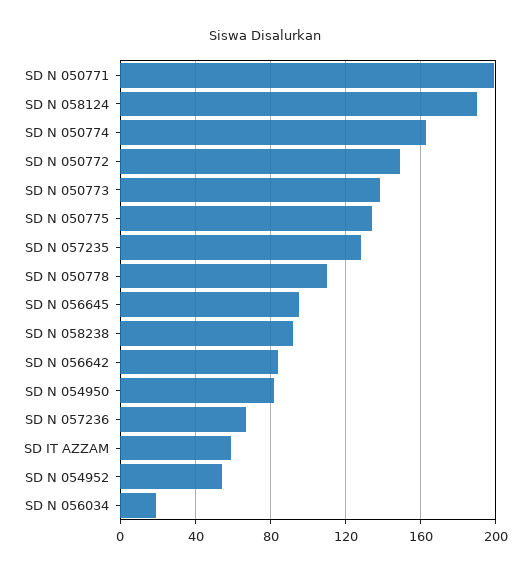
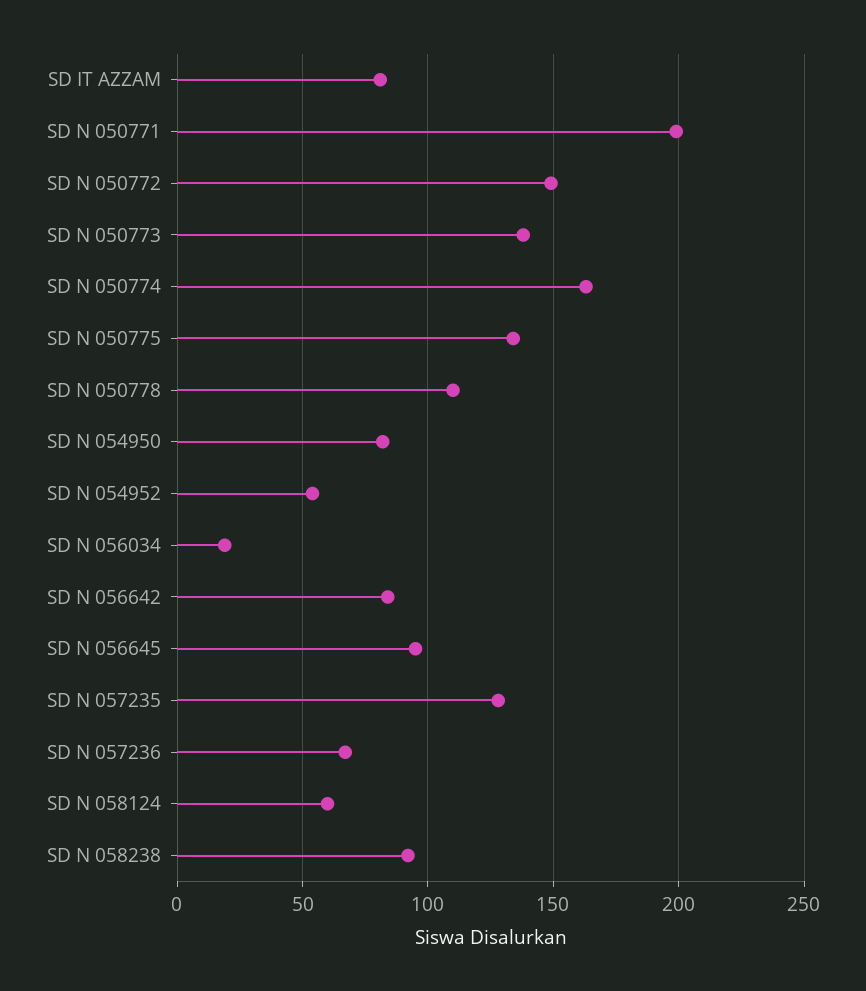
SD N 058124: 190 -> 60
SD IT AZZAM: 60 -> 80

